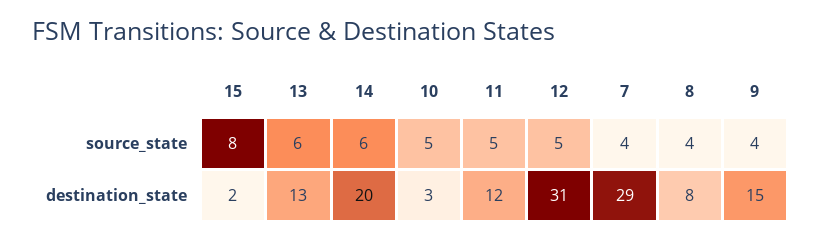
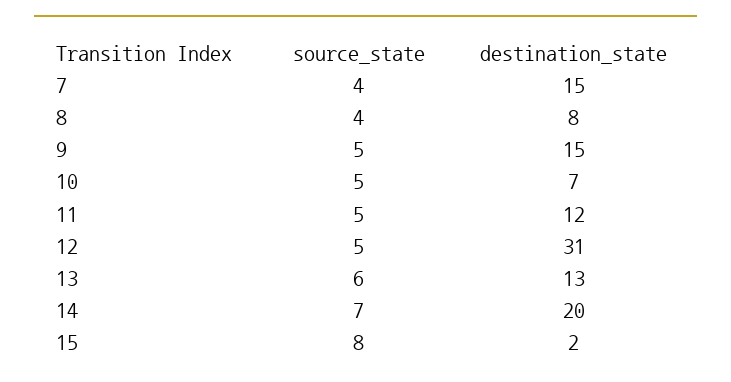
14, source_state: 6 -> 7
9, source_state: 4 -> 5
10, destination_state: 3 -> 7
7, destination_state: 29 -> 15

